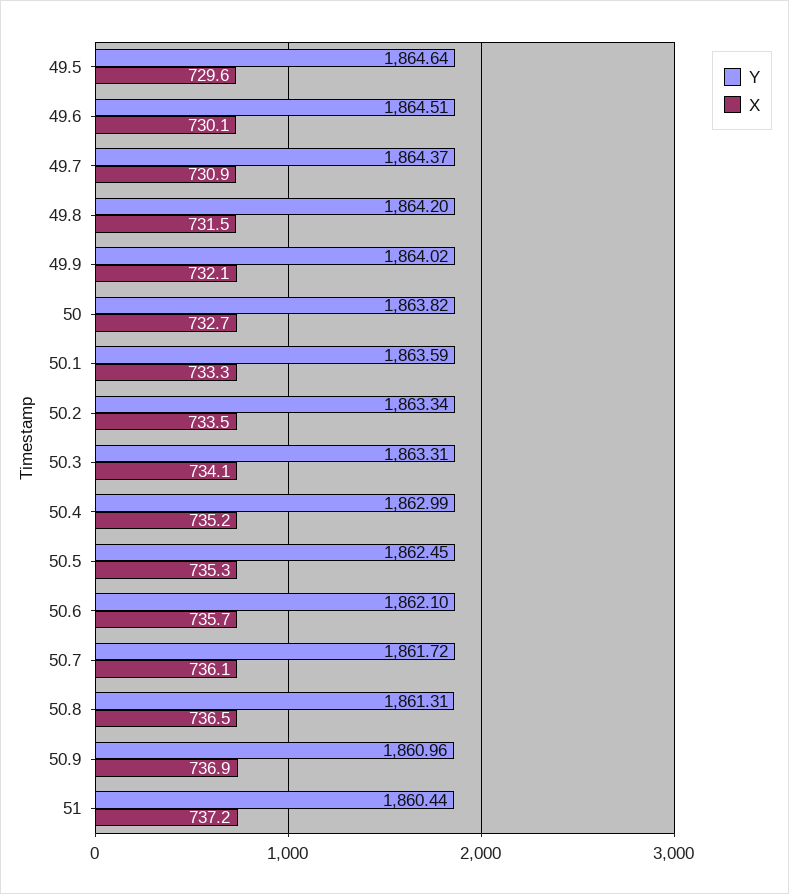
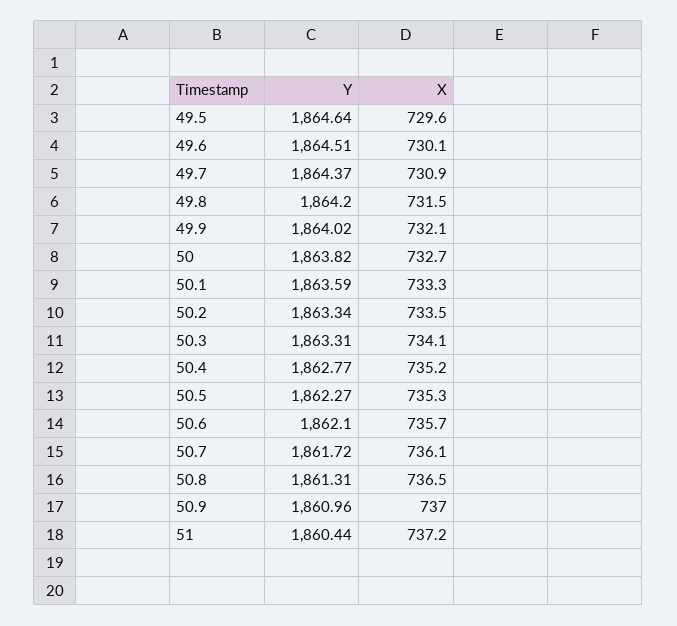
Y, 50.4: 1862.99 -> 1862.77
Y, 50.5: 1862.45 -> 1862.27
X, 50.9: 736.9 -> 737

